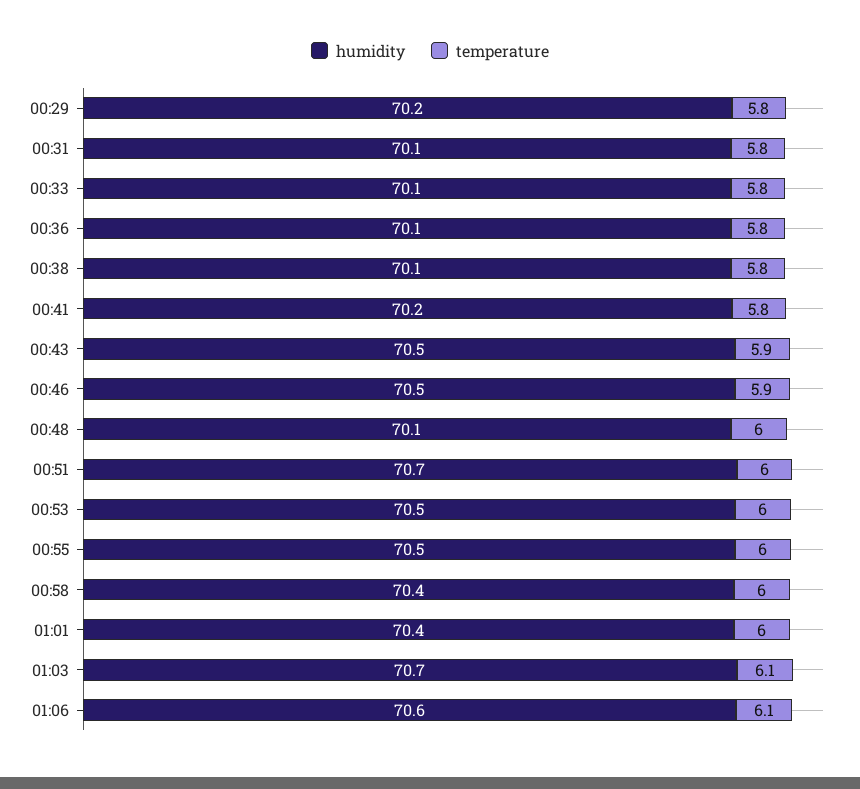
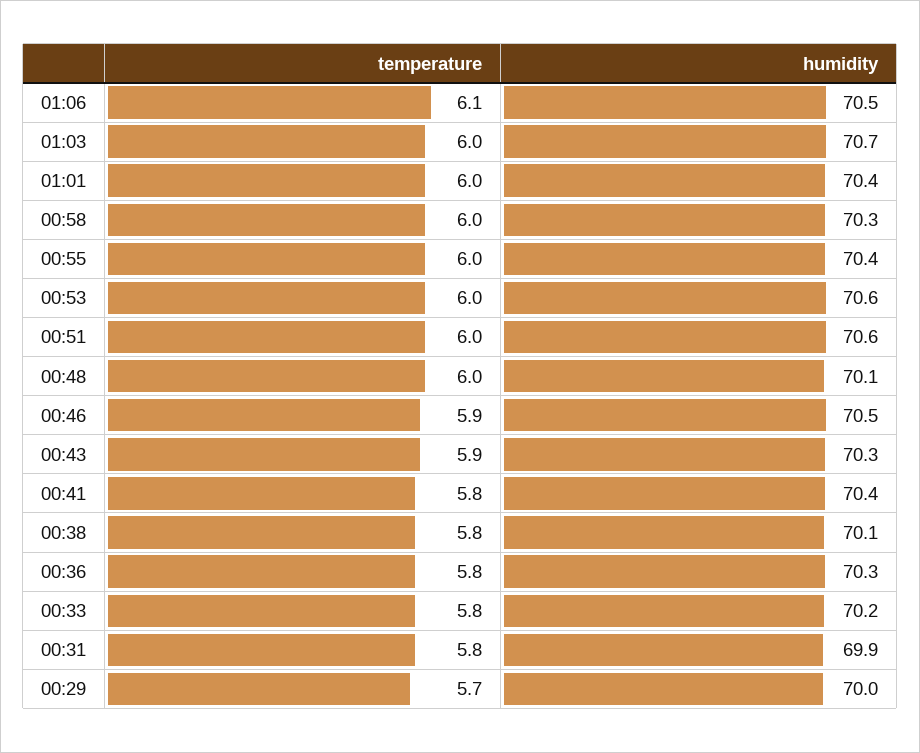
humidity, 00:29: 70.2 -> 70
temperature, 00:29: 5.8 -> 5.7
humidity, 00:31: 70.1 -> 69.9
humidity, 00:33: 70.1 -> 70.2
humidity, 00:36: 70.1 -> 70.3
humidity, 00:41: 70.2 -> 70.4
humidity, 00:43: 70.5 -> 70.3
humidity, 00:51: 70.7 -> 70.6
humidity, 00:53: 70.5 -> 70.6
humidity, 00:55: 70.5 -> 70.4
humidity, 00:58: 70.4 -> 70.3
temperature, 01:03: 6.1 -> 6
humidity, 01:06: 70.6 -> 70.5

